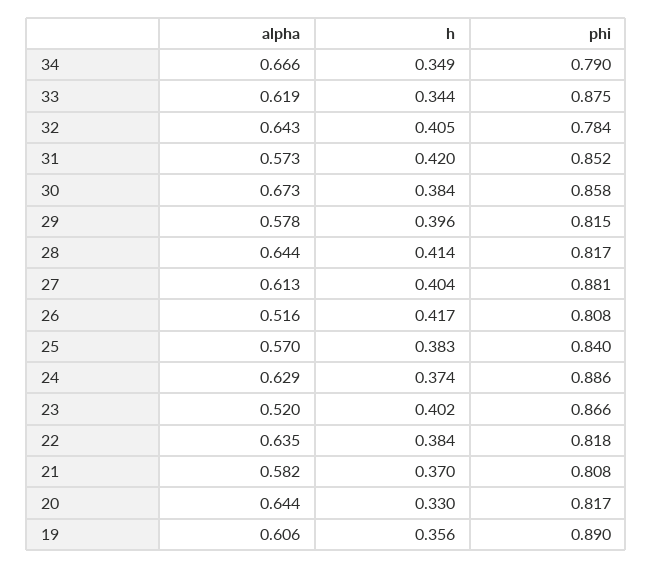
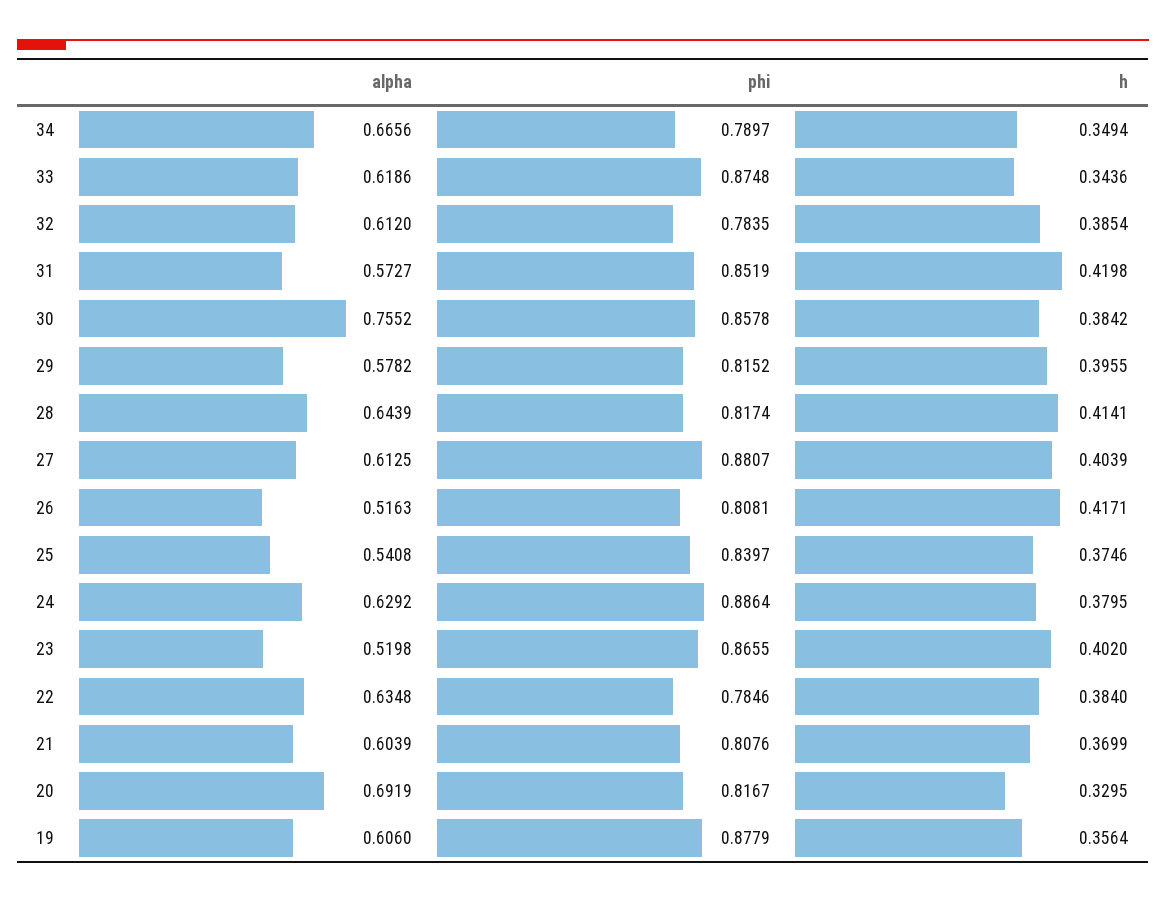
alpha, 32: 0.643 -> 0.612
h, 32: 0.405 -> 0.3854
alpha, 30: 0.673 -> 0.7552
alpha, 25: 0.57 -> 0.5408
h, 25: 0.383 -> 0.3746
h, 24: 0.374 -> 0.3795
phi, 22: 0.818 -> 0.7846
alpha, 21: 0.582 -> 0.6039
alpha, 20: 0.644 -> 0.6919
phi, 19: 0.89 -> 0.8779

